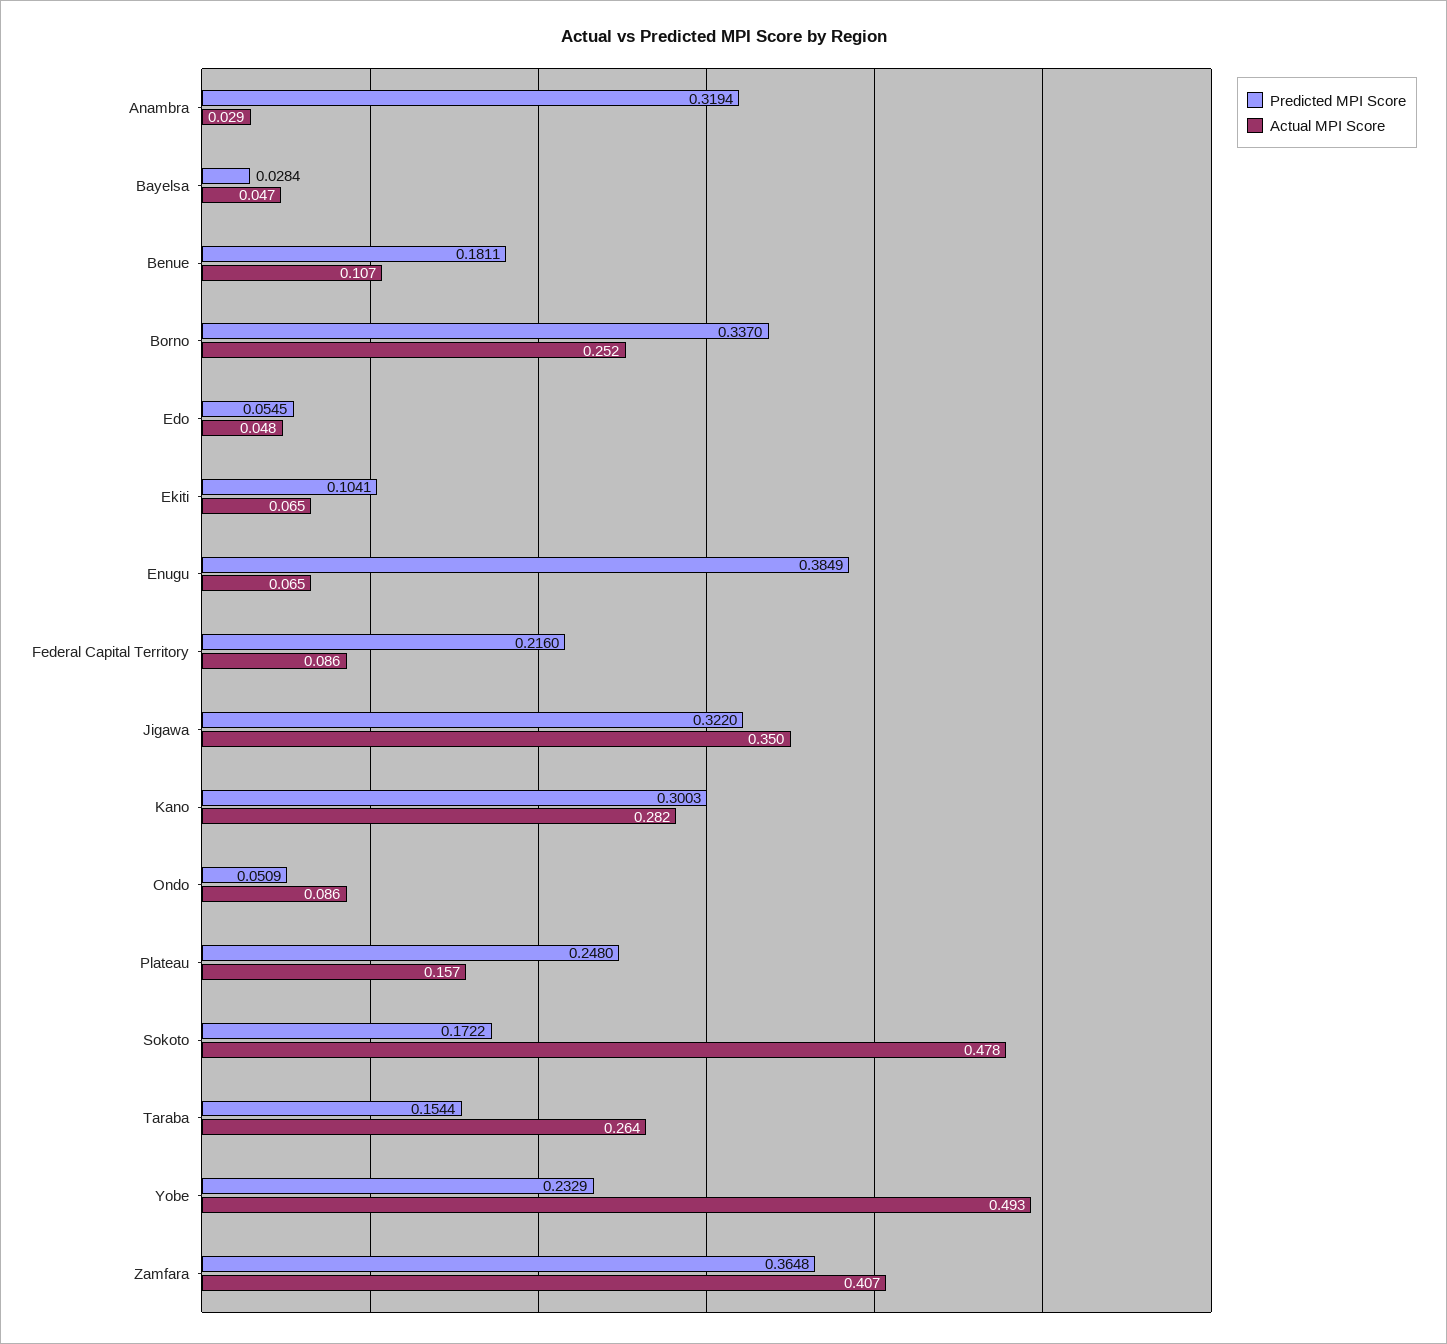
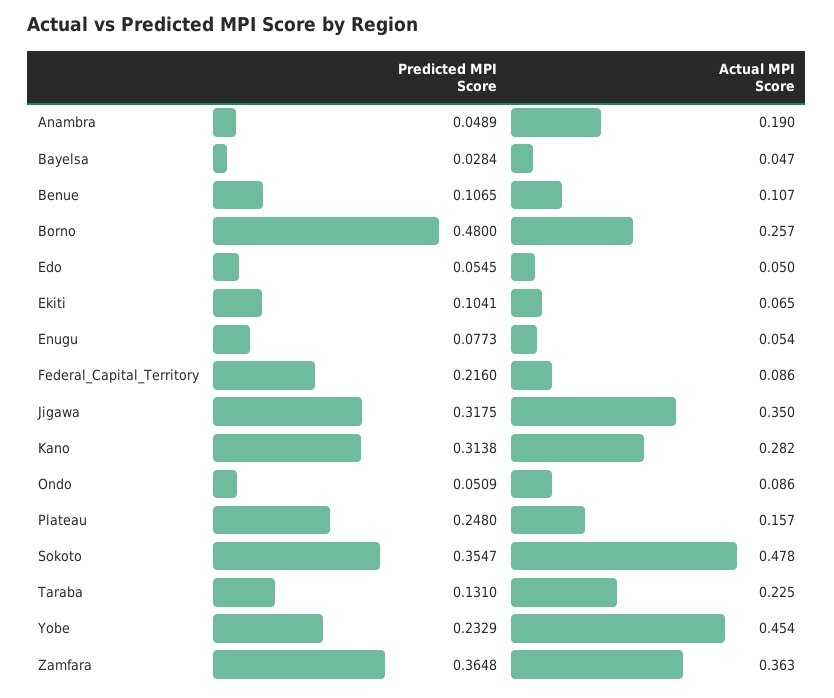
Predicted MPI Score, Anambra: 0.3194 -> 0.0489
Actual MPI Score, Anambra: 0.029 -> 0.19
Predicted MPI Score, Benue: 0.1811 -> 0.1065
Predicted MPI Score, Borno: 0.337 -> 0.48
Actual MPI Score, Borno: 0.252 -> 0.257
Actual MPI Score, Edo: 0.048 -> 0.05
Predicted MPI Score, Enugu: 0.3849 -> 0.0773
Actual MPI Score, Enugu: 0.065 -> 0.054
Predicted MPI Score, Jigawa: 0.322 -> 0.3175
Predicted MPI Score, Kano: 0.3003 -> 0.3138
Predicted MPI Score, Sokoto: 0.1722 -> 0.3547
Predicted MPI Score, Taraba: 0.1544 -> 0.131
Actual MPI Score, Taraba: 0.264 -> 0.225
Actual MPI Score, Yobe: 0.493 -> 0.454
Actual MPI Score, Zamfara: 0.407 -> 0.363

